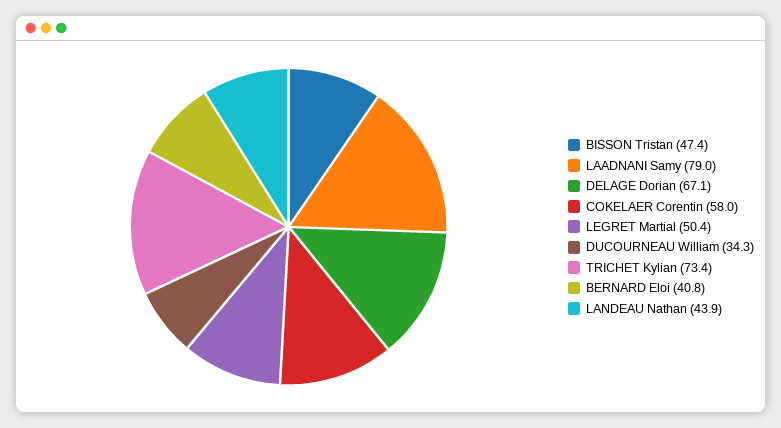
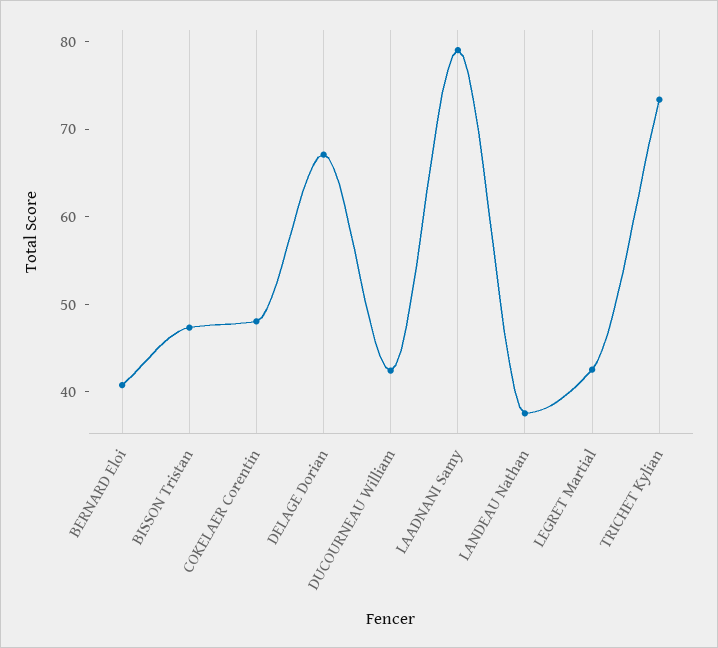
COKELAER Corentin: 58 -> 48
LEGRET Martial: 50.4 -> 42
DUCOURNEAU William: 34.3 -> 42
LANDEAU Nathan: 43.9 -> 38

